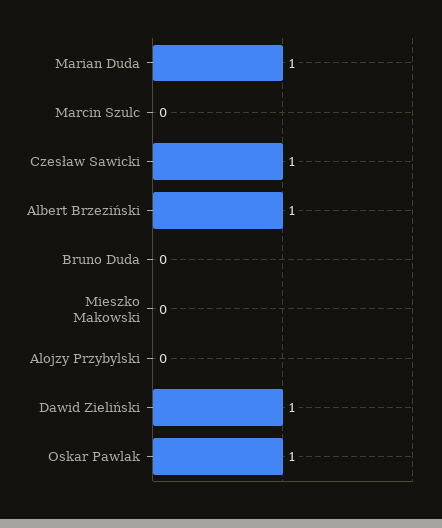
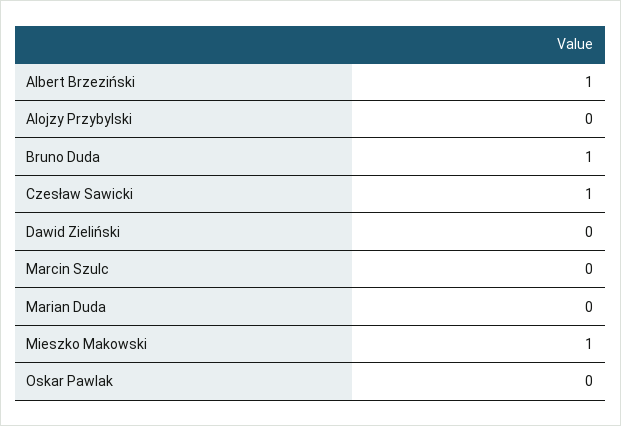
Marian Duda: 1 -> 0
Bruno Duda: 0 -> 1
Mieszko Makowski: 0 -> 1
Dawid Zieliński: 1 -> 0
Oskar Pawlak: 1 -> 0

